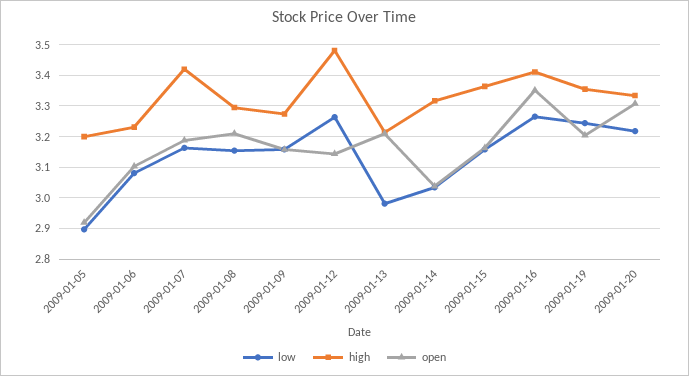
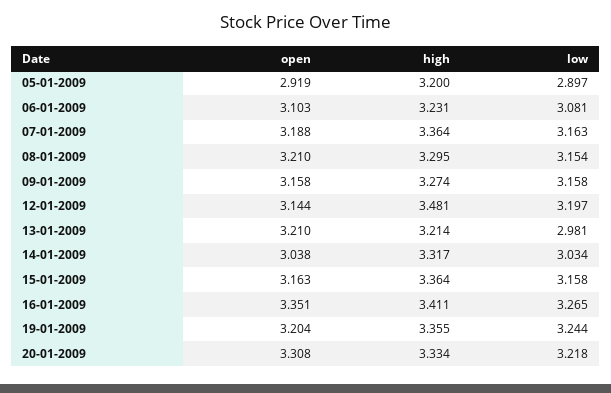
high, 2009-01-07: 3.42 -> 3.364
low, 2009-01-12: 3.26 -> 3.197

